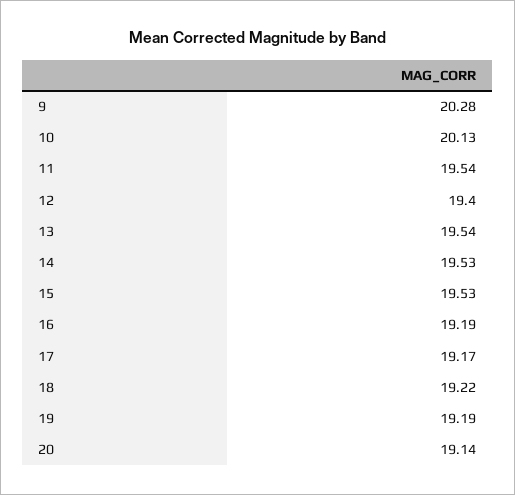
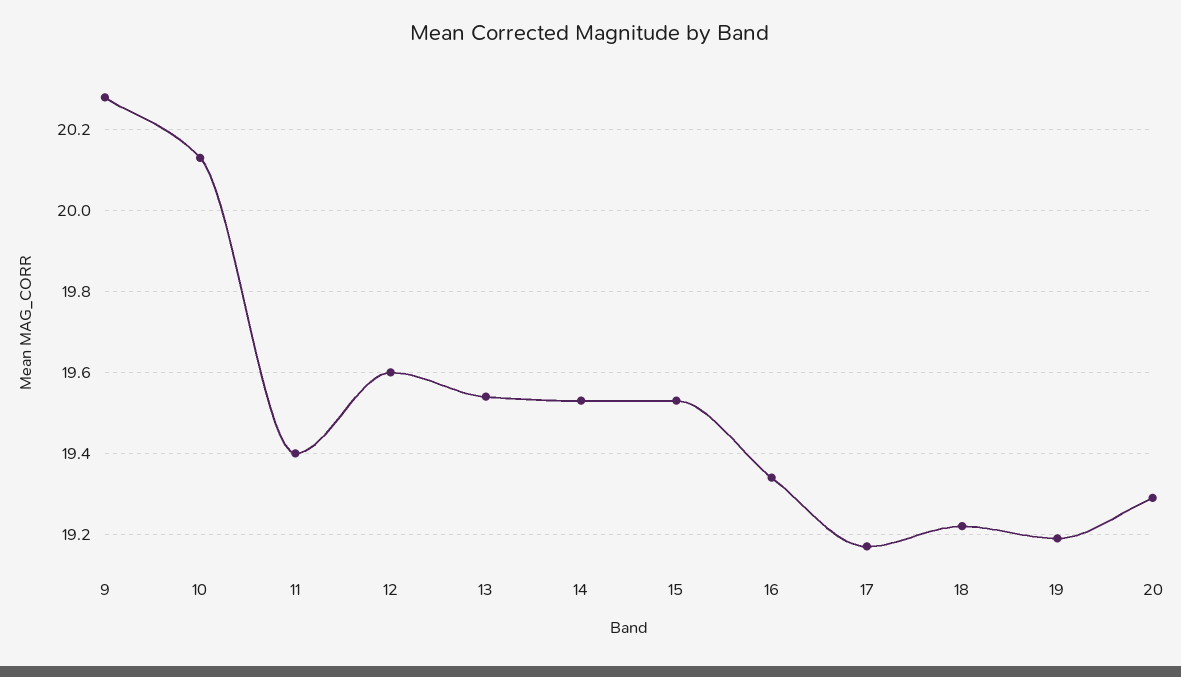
11: 19.54 -> 19.4
12: 19.4 -> 19.6
16: 19.19 -> 19.35
20: 19.14 -> 19.3

